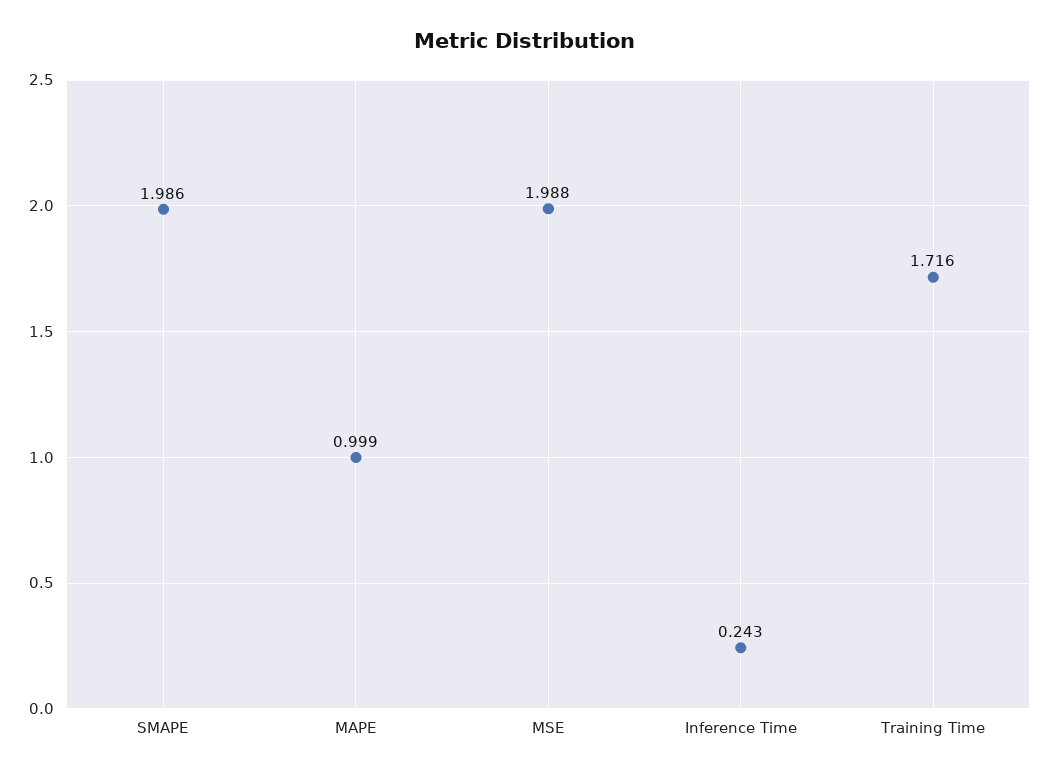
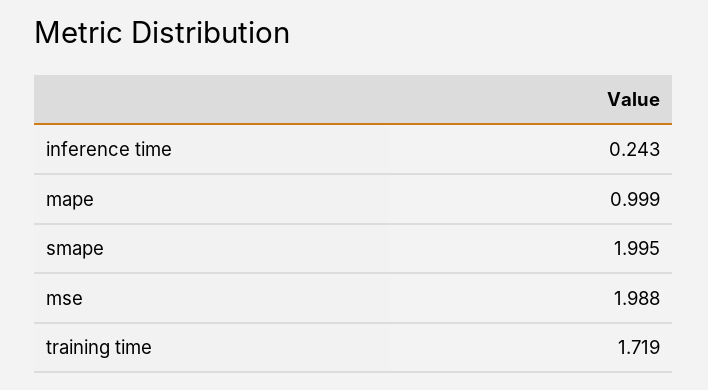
SMAPE: 1.986 -> 1.995
Training Time: 1.716 -> 1.719

